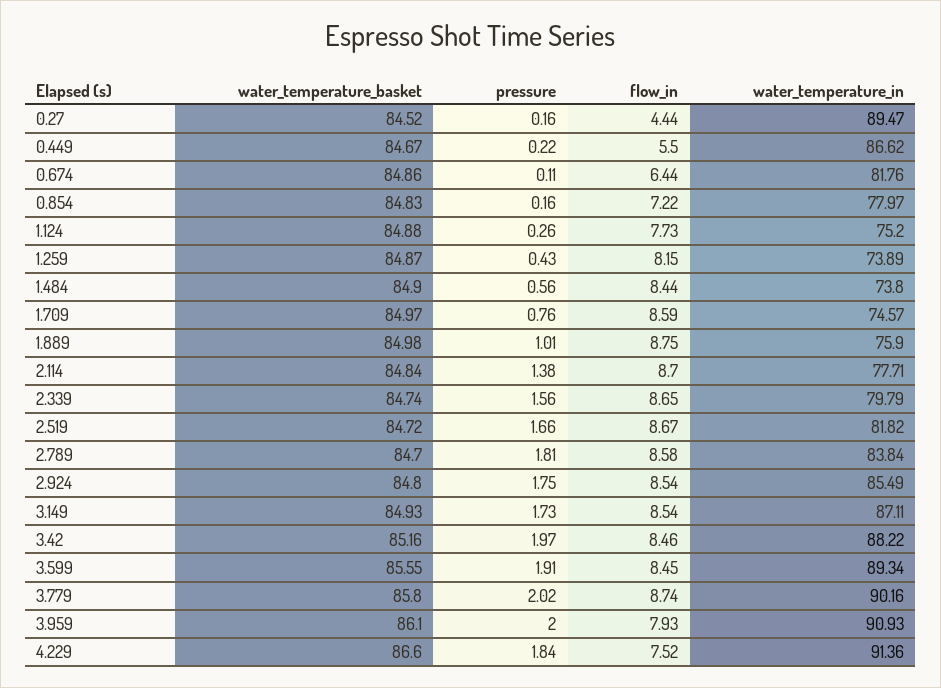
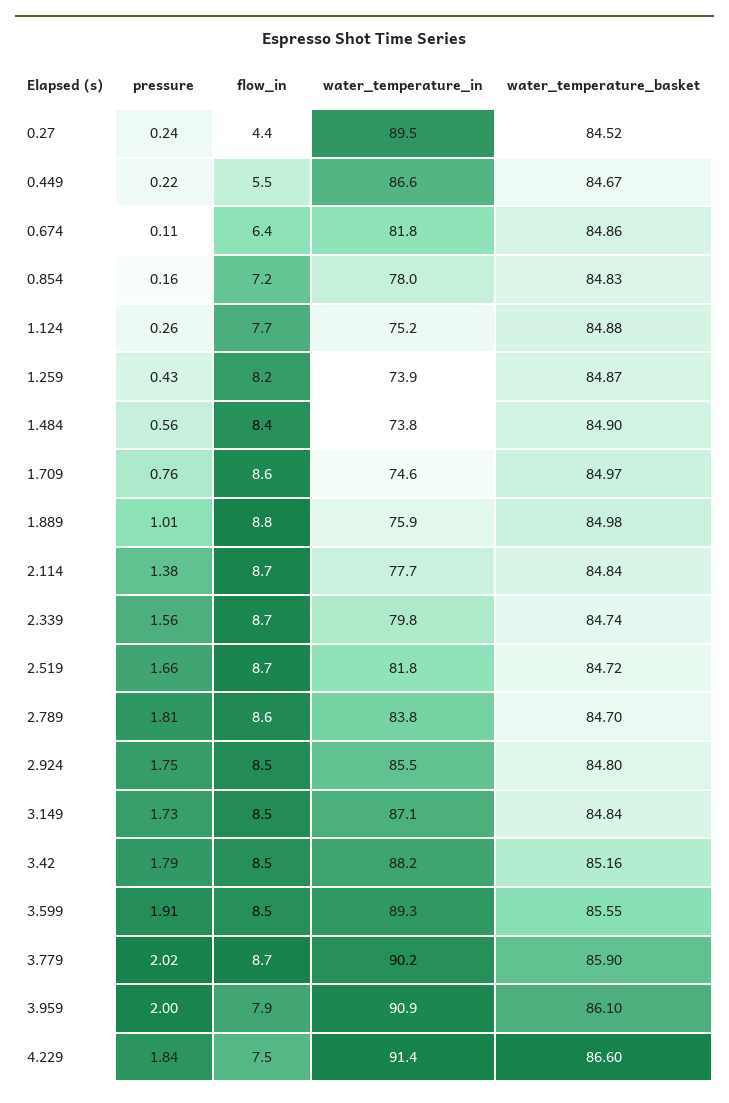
pressure, 0.27: 0.16 -> 0.24
water_temperature_basket, 3.149: 84.93 -> 84.84
pressure, 3.42: 1.97 -> 1.79
water_temperature_basket, 3.779: 85.8 -> 85.9

